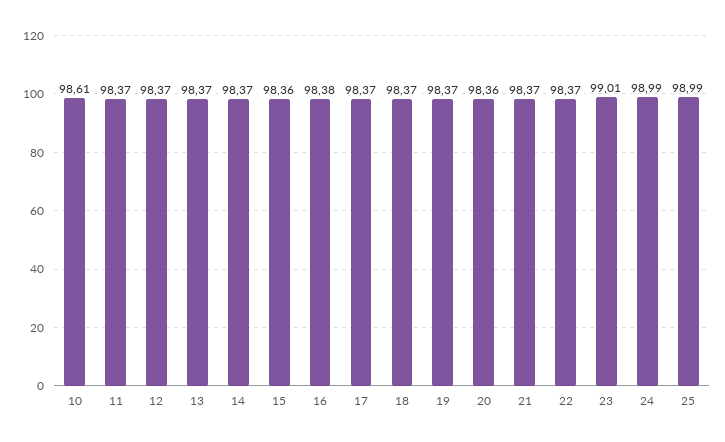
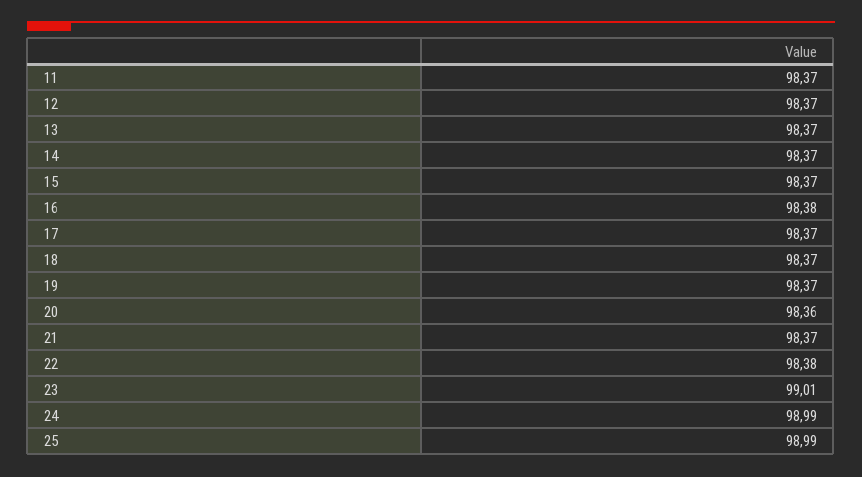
10: 98.61 -> none
15: 98.36 -> 98.37
22: 98.37 -> 98.38

